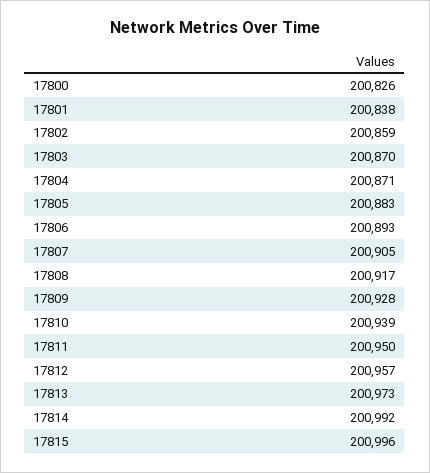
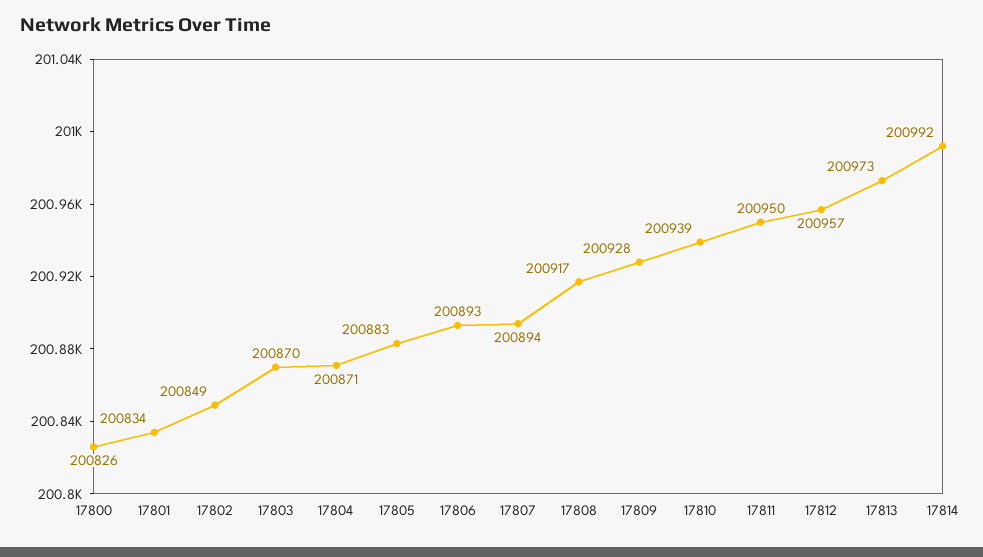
17801: 200838 -> 200834
17802: 200859 -> 200849
17807: 200905 -> 200894
17815: 200996 -> none

